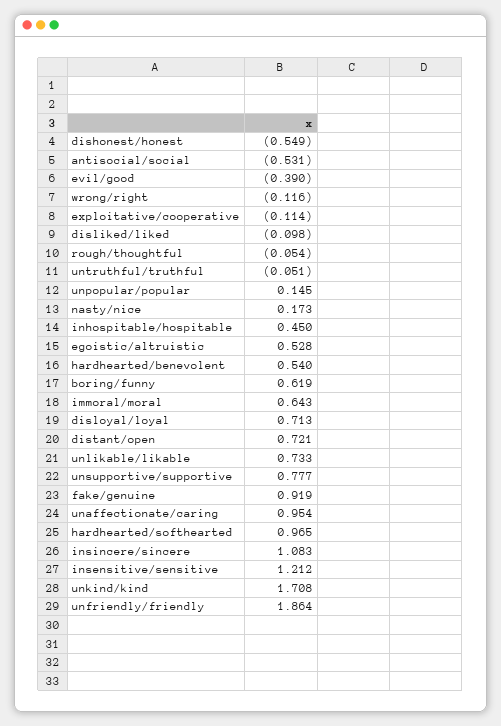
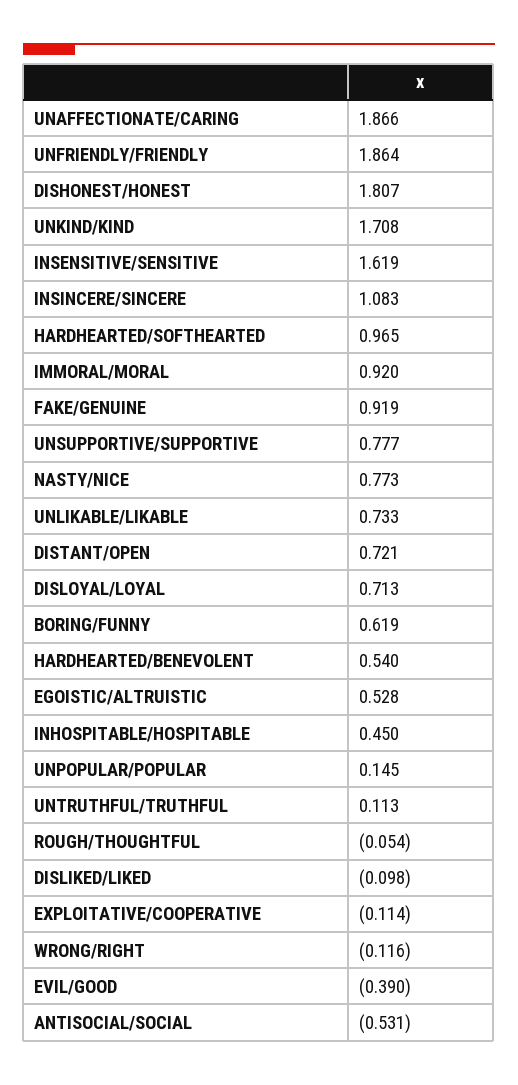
dishonest/honest: -0.549 -> 1.807
untruthful/truthful: -0.051 -> 0.113
nasty/nice: 0.173 -> 0.773
immoral/moral: 0.643 -> 0.92
unaffectionate/caring: 0.954 -> 1.866
insensitive/sensitive: 1.212 -> 1.619

